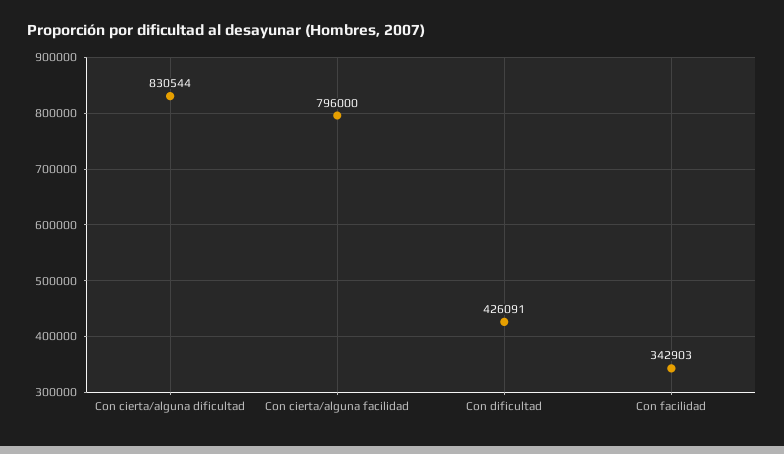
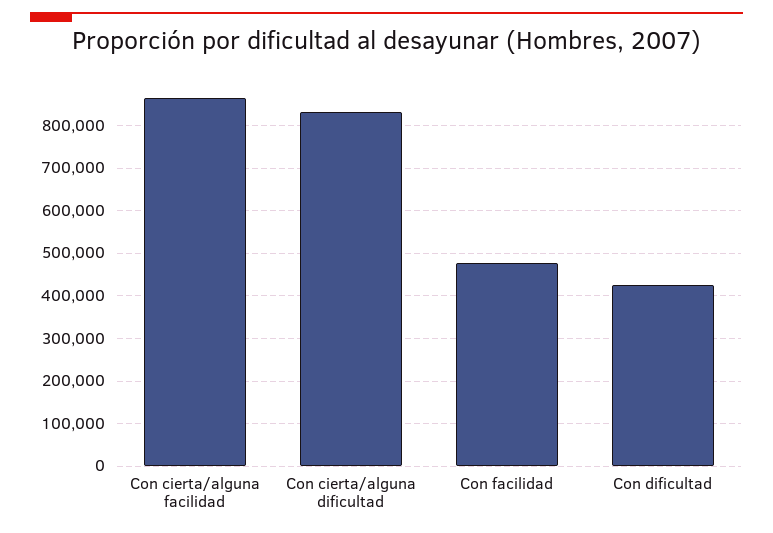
Con cierta/alguna facilidad: 796000 -> 860000
Con facilidad: 342903 -> 480000

